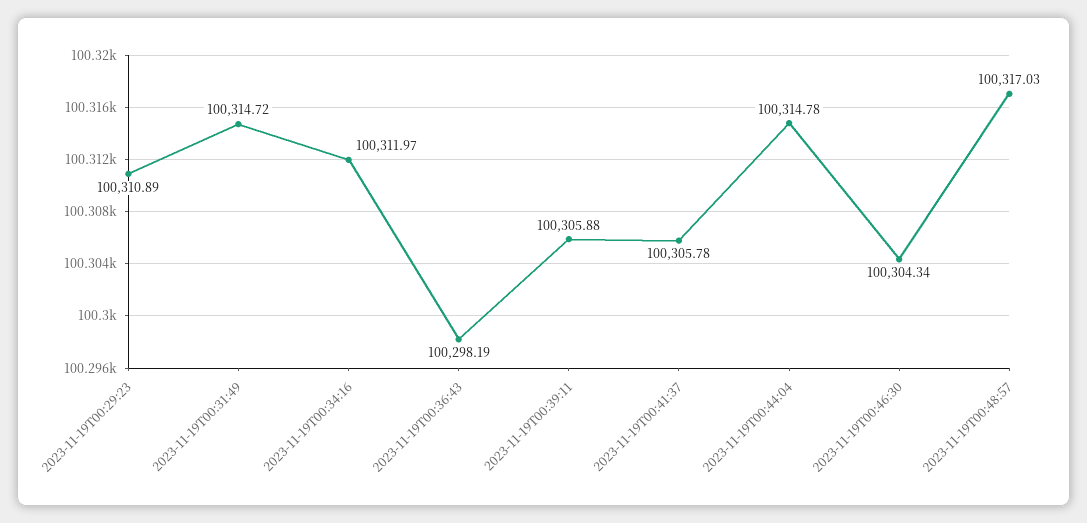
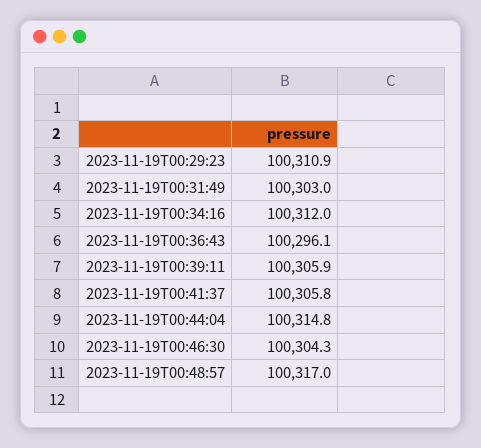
2023-11-19T00:31:49: 100314.72 -> 100303
2023-11-19T00:36:43: 100298.19 -> 100296.1

